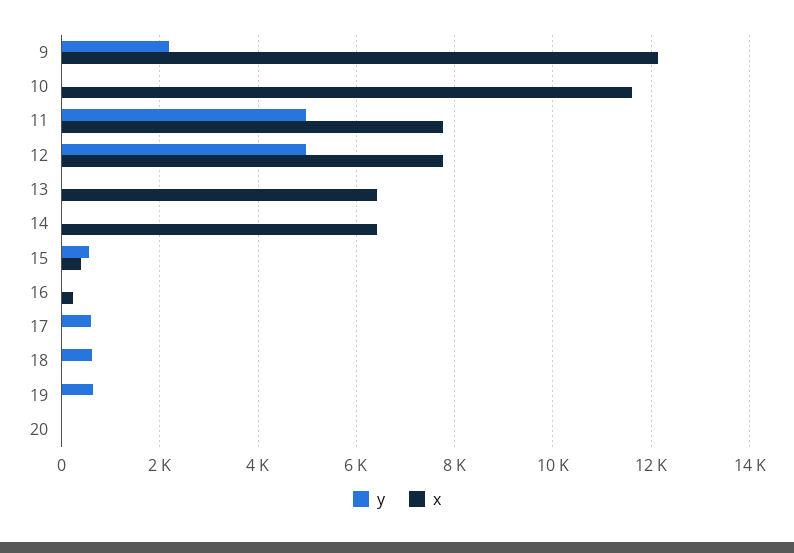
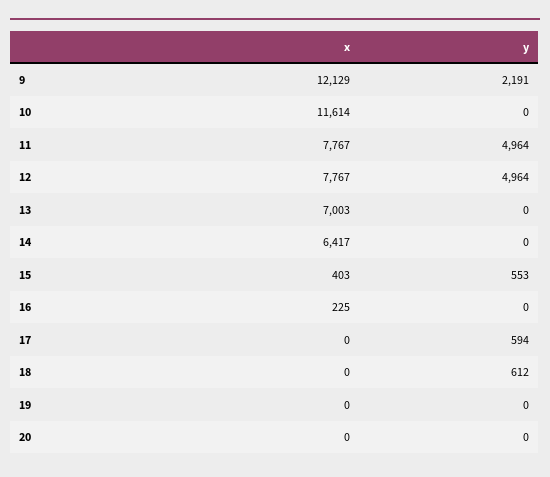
x, 13: 6400 -> 7003
y, 19: 600 -> 0

